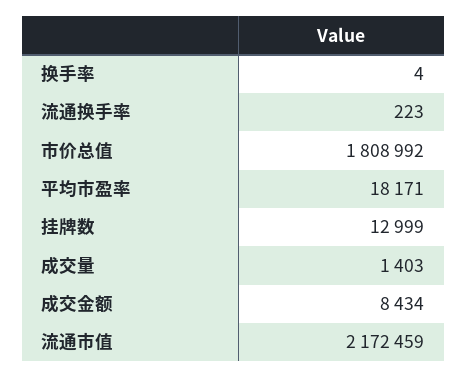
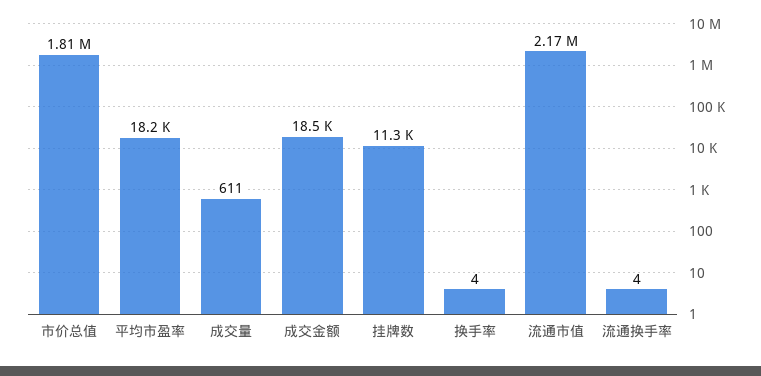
流通换手率: 223 -> 4
挂牌数: 12999 -> 11300
成交量: 1403 -> 611
成交金额: 8434 -> 18500

